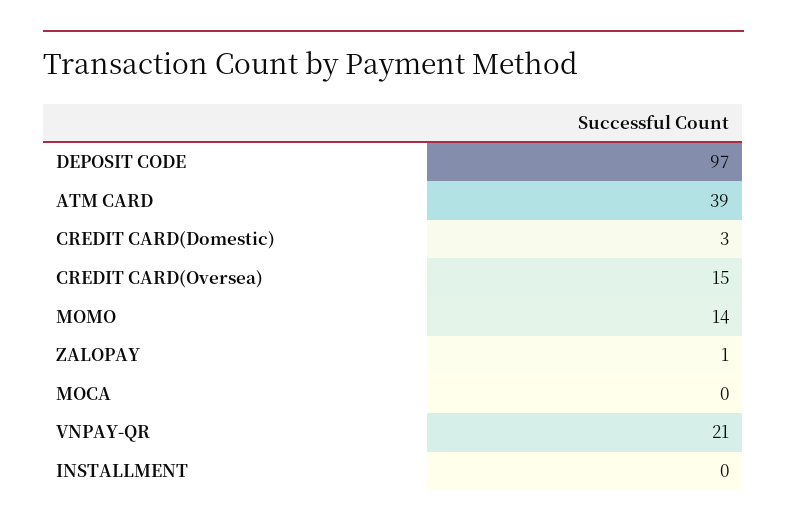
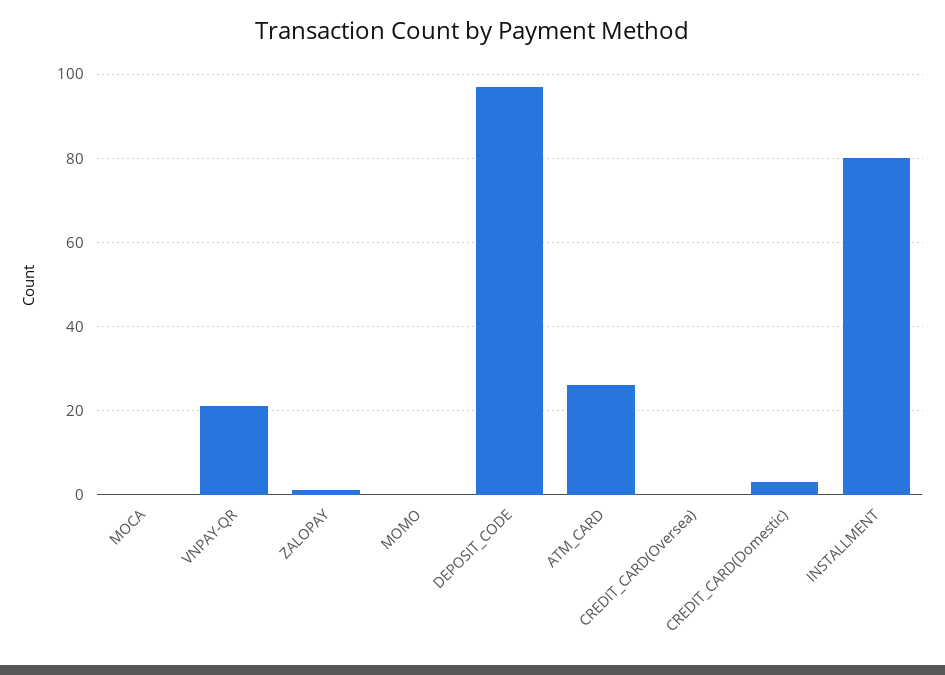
ATM CARD: 39 -> 25
CREDIT CARD(Oversea): 15 -> 0
MOMO: 14 -> 0
INSTALLMENT: 0 -> 80

